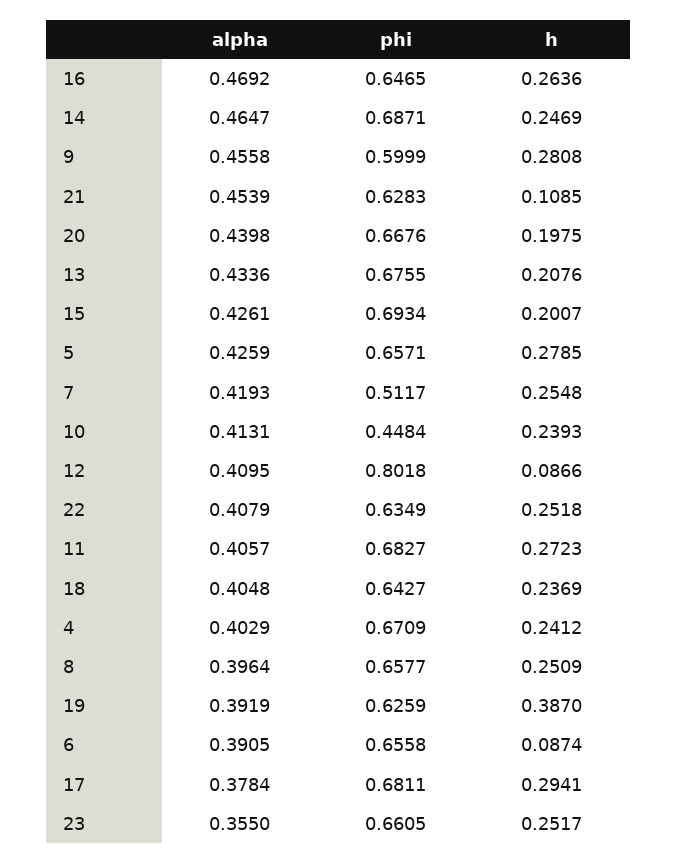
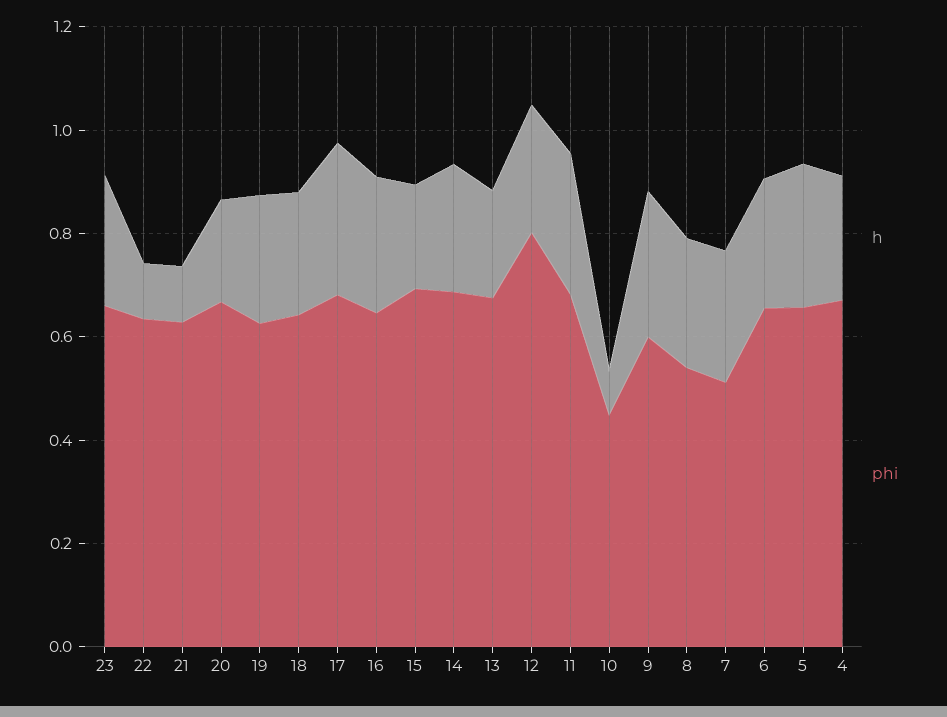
alpha, 16: 0.4692 -> none
alpha, 14: 0.4647 -> none
alpha, 9: 0.4558 -> none
alpha, 21: 0.4539 -> none
alpha, 20: 0.4398 -> none
alpha, 13: 0.4336 -> none
alpha, 15: 0.4261 -> none
alpha, 5: 0.4259 -> none
alpha, 7: 0.4193 -> none
alpha, 10: 0.4131 -> none
h, 10: 0.2393 -> 0.1
alpha, 12: 0.4095 -> none
h, 12: 0.0866 -> 0.25
alpha, 22: 0.4079 -> none
h, 22: 0.2518 -> 0.1
alpha, 11: 0.4057 -> none
alpha, 18: 0.4048 -> none
alpha, 4: 0.4029 -> none
alpha, 8: 0.3964 -> none
phi, 8: 0.6577 -> 0.55
alpha, 19: 0.3919 -> none
h, 19: 0.387 -> 0.25
alpha, 6: 0.3905 -> none
h, 6: 0.0874 -> 0.25
alpha, 17: 0.3784 -> none
alpha, 23: 0.355 -> none

